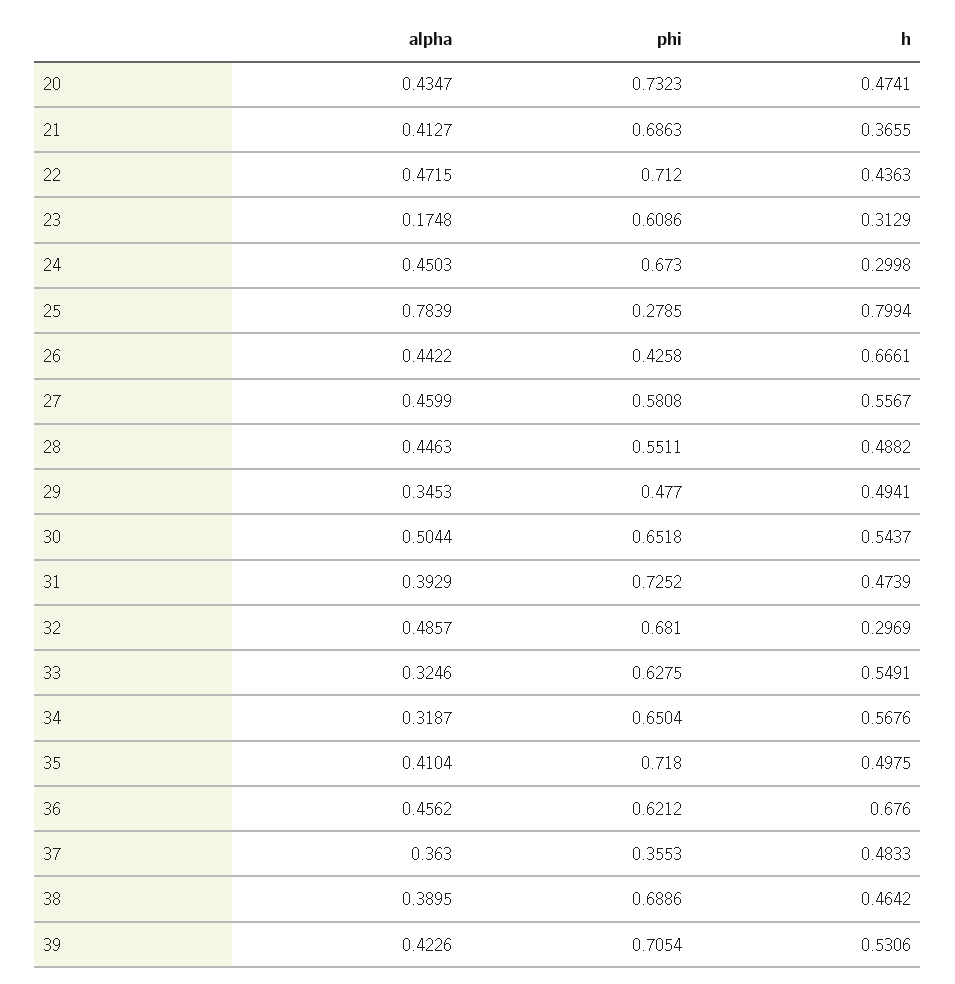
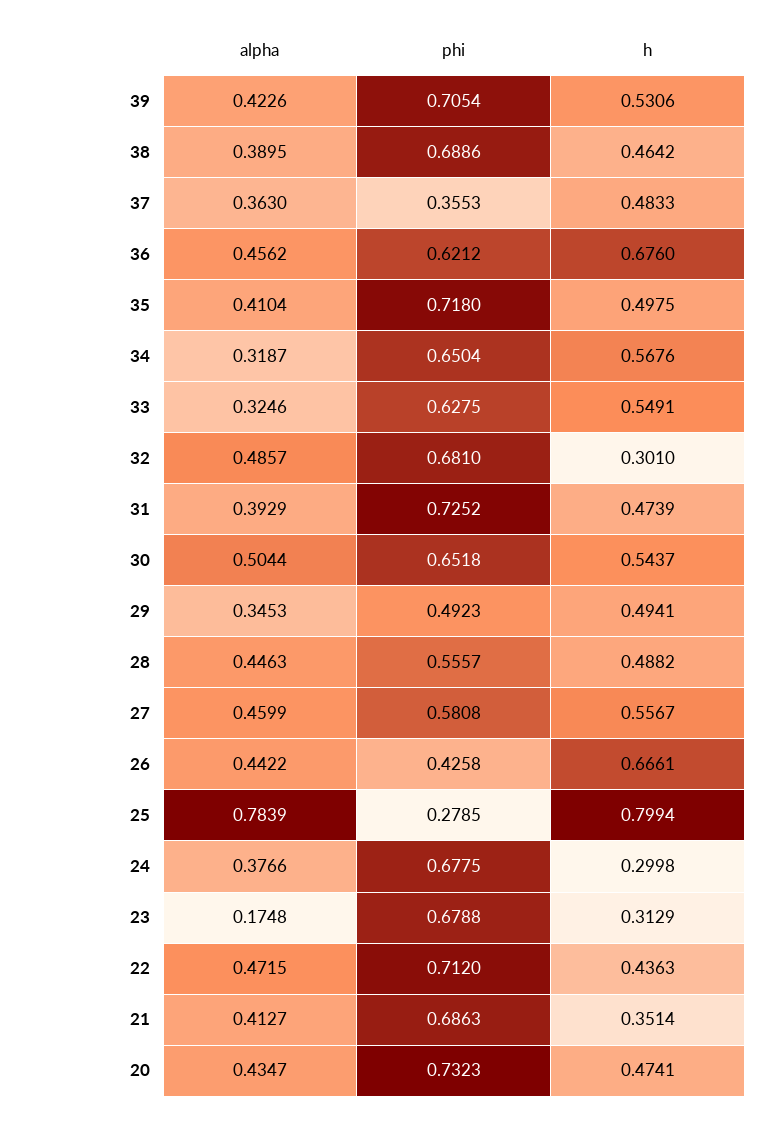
h, 21: 0.3655 -> 0.3514
phi, 23: 0.6086 -> 0.6788
alpha, 24: 0.4503 -> 0.3766
phi, 24: 0.673 -> 0.6775
phi, 28: 0.5511 -> 0.5557
phi, 29: 0.477 -> 0.4923
h, 32: 0.2969 -> 0.301

